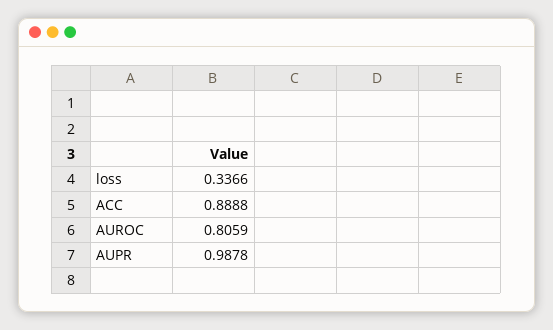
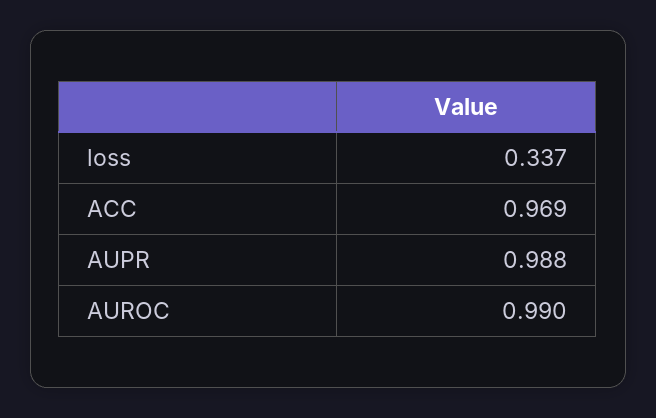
ACC: 0.8888 -> 0.969
AUROC: 0.8059 -> 0.99

